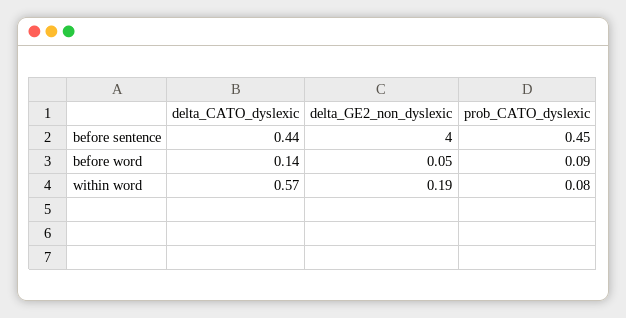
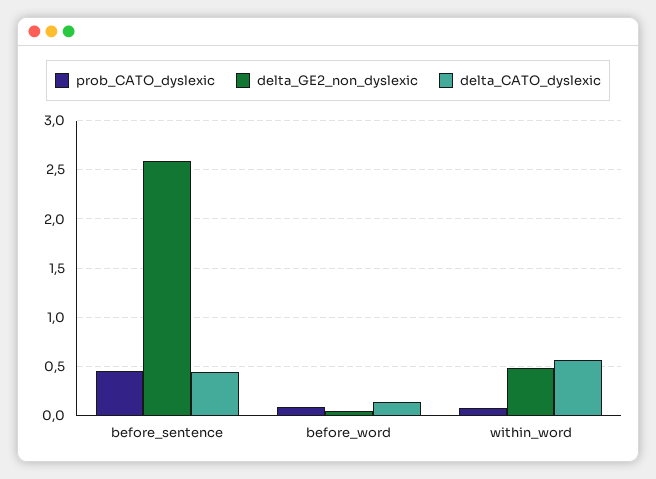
delta_GE2_non_dyslexic, before sentence: 4 -> 2.6
delta_GE2_non_dyslexic, within word: 0.19 -> 0.5

